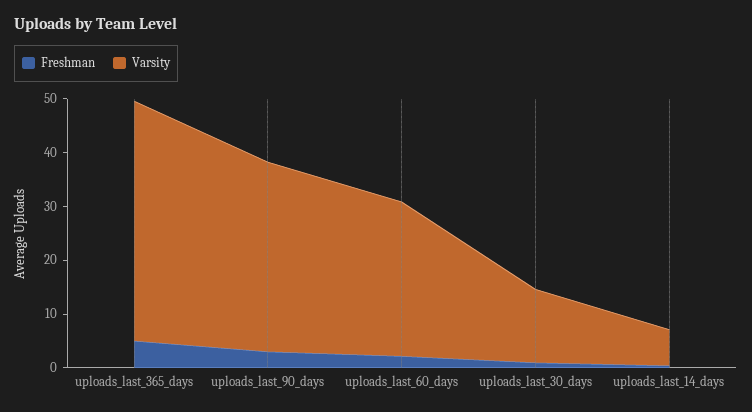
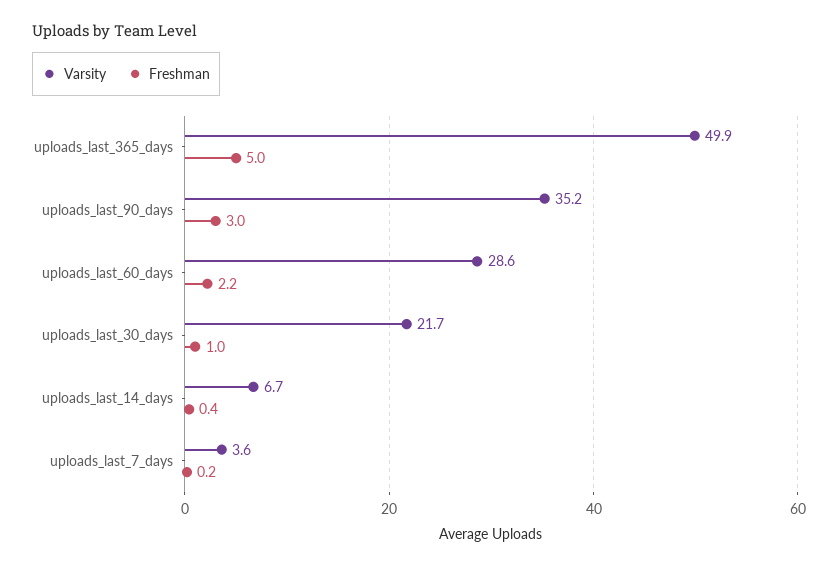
Varsity, uploads_last_365_days: 44 -> 49.9
Varsity, uploads_last_30_days: 14 -> 21.7
Varsity, uploads_last_7_days: none -> 3.6
Freshman, uploads_last_7_days: none -> 0.2

